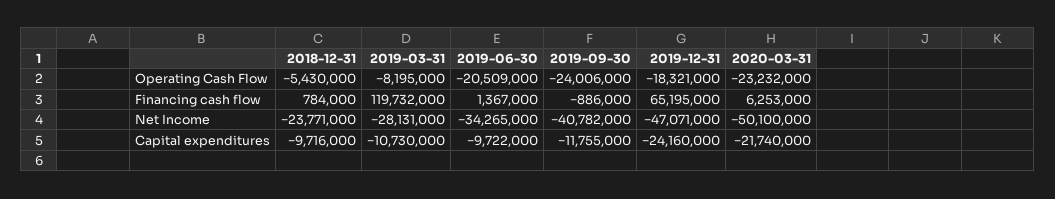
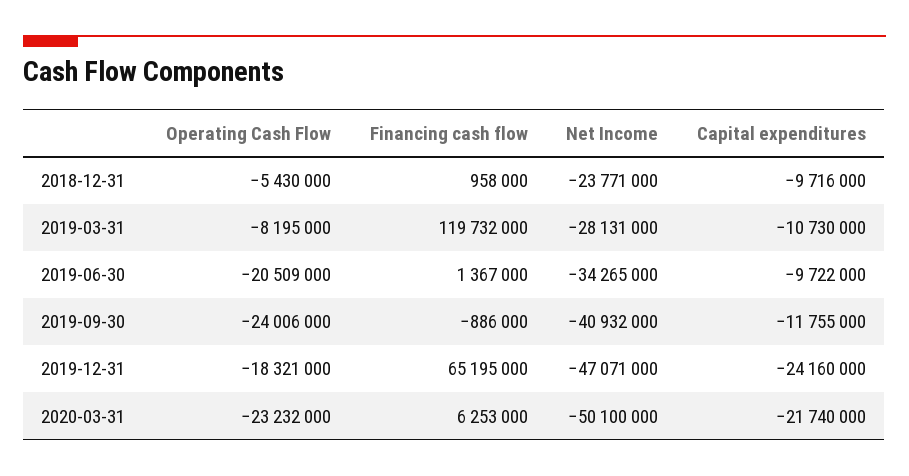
2018-12-31, Financing cash flow: 784000 -> 958000
2019-09-30, Net Income: -40782000 -> -40932000

